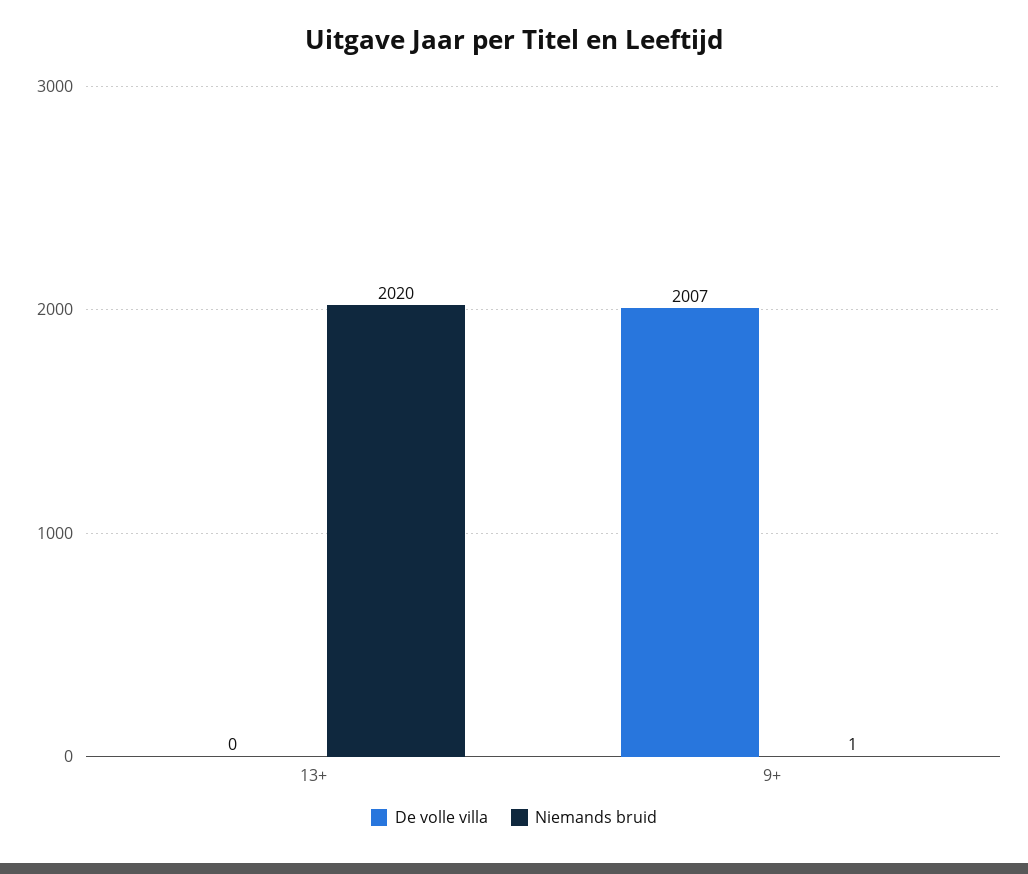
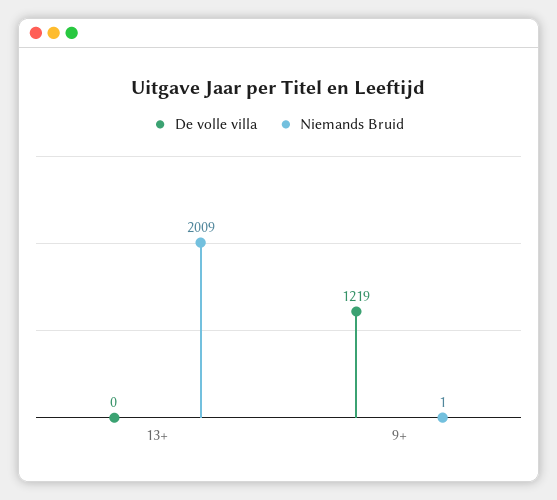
Niemands bruid, 13+: 2020 -> 2009
De volle villa, 9+: 2007 -> 1219

